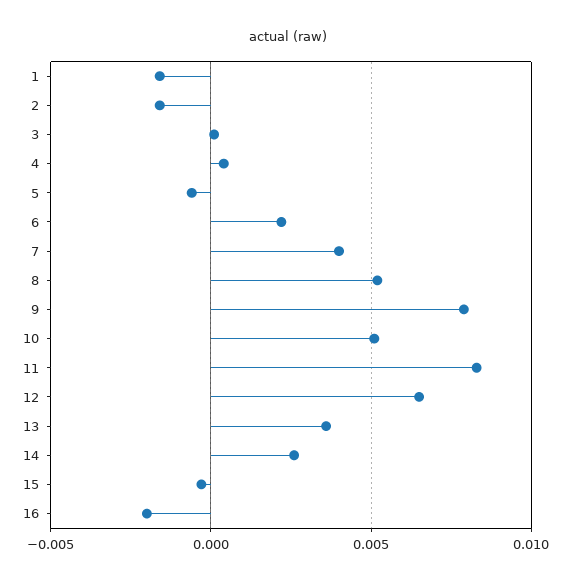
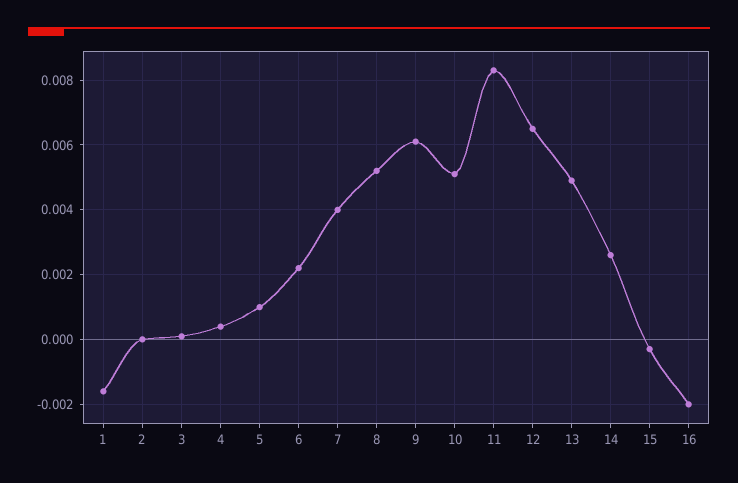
2: -0.0015 -> 0
5: -0.0005 -> 0.001
9: 0.008 -> 0.006
13: 0.0035 -> 0.005

